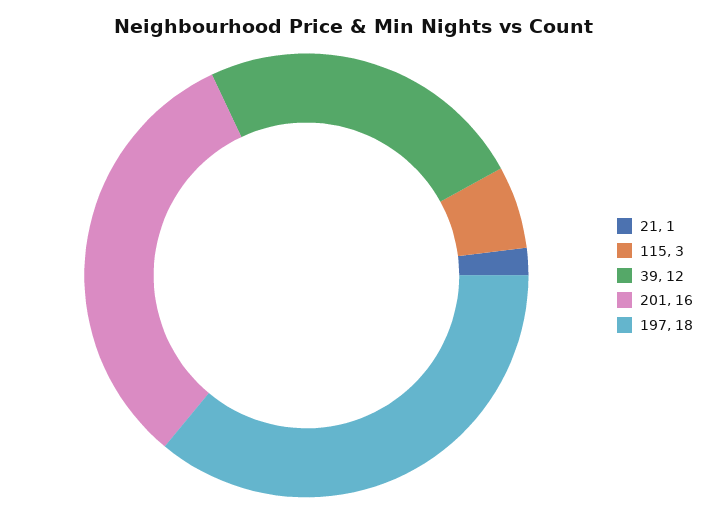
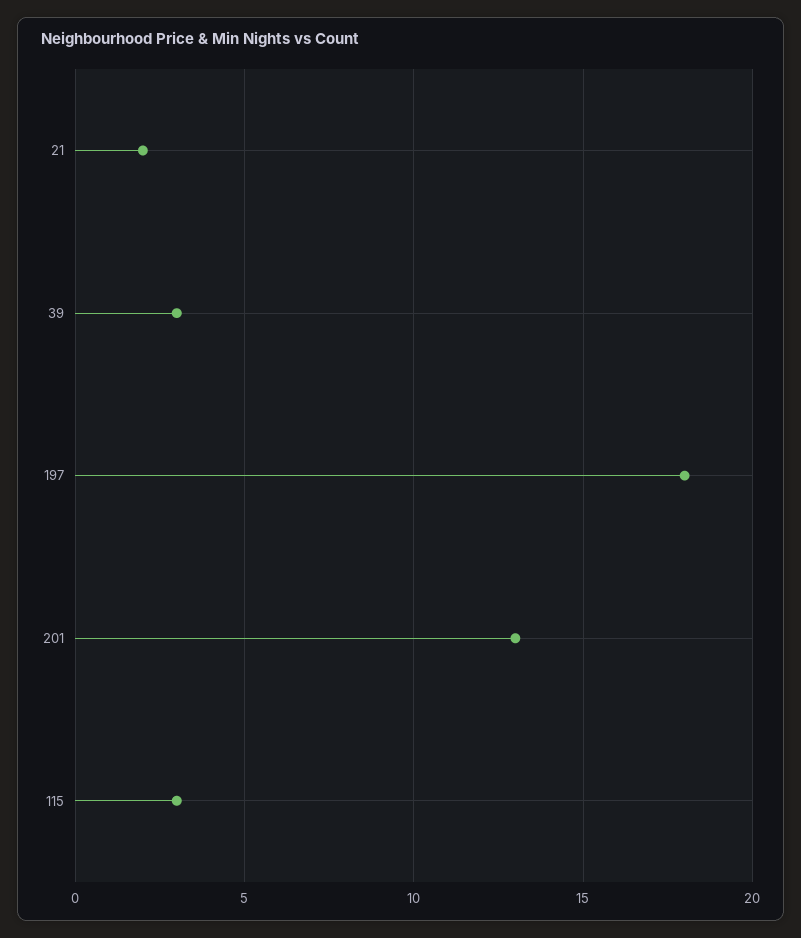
21: 1 -> 2
39: 12 -> 3
201: 16 -> 13

